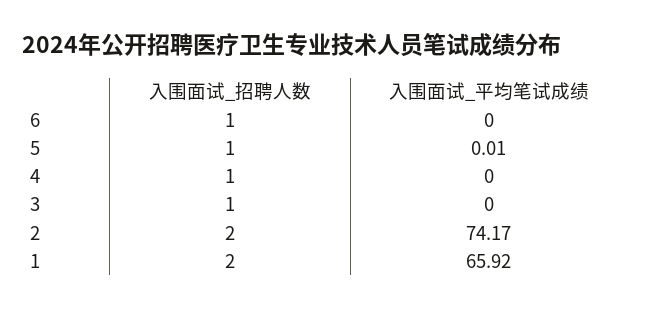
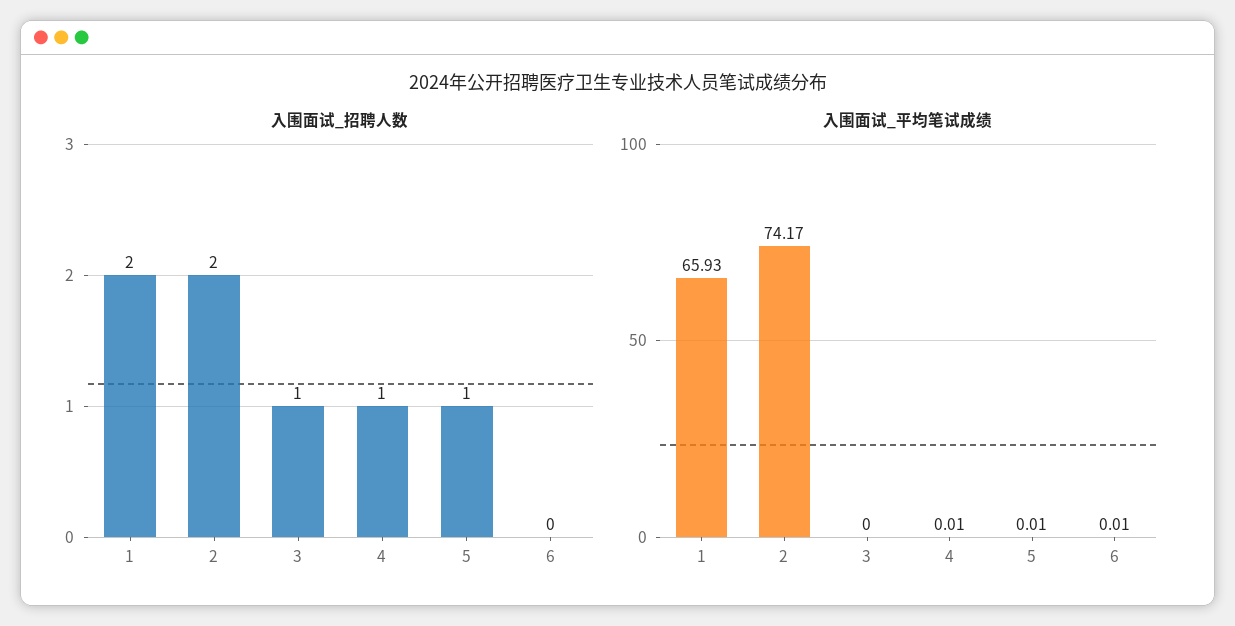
入围面试_招聘人数, 6: 1 -> 0
入围面试_平均笔试成绩, 6: 0 -> 0.01
入围面试_平均笔试成绩, 4: 0 -> 0.01
入围面试_平均笔试成绩, 1: 65.92 -> 65.93

